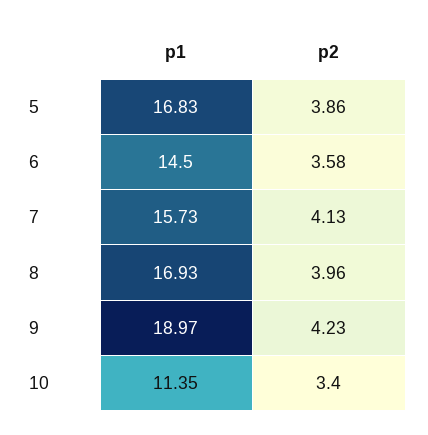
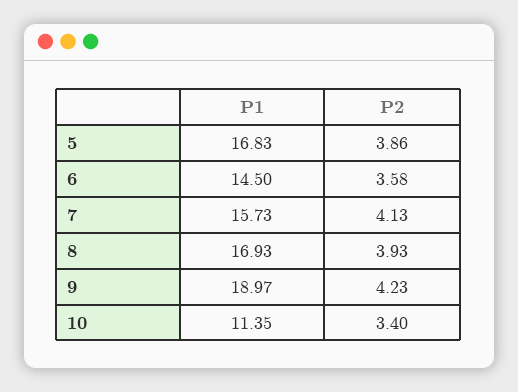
p2, 8: 3.96 -> 3.93

